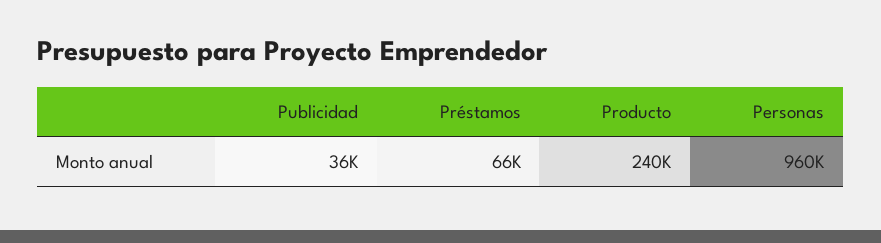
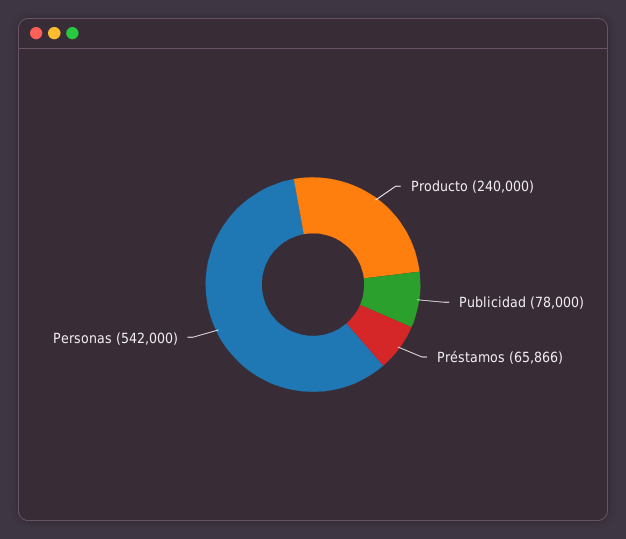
Publicidad: 36000 -> 78000
Personas: 960000 -> 542000

